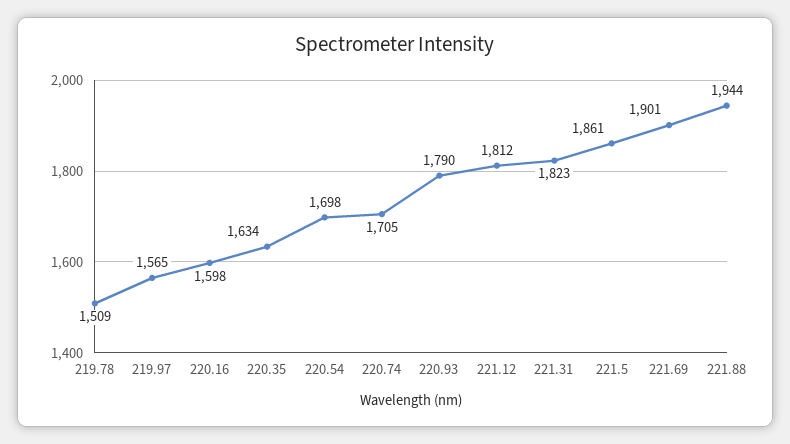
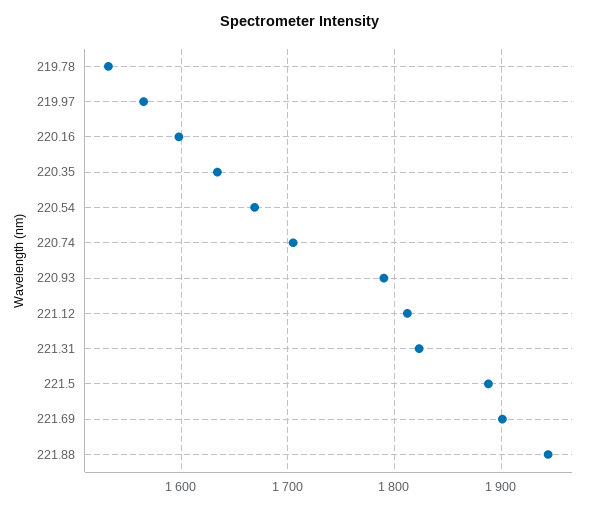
219.78: 1509 -> 1530
220.54: 1698 -> 1670
221.5: 1861 -> 1890

